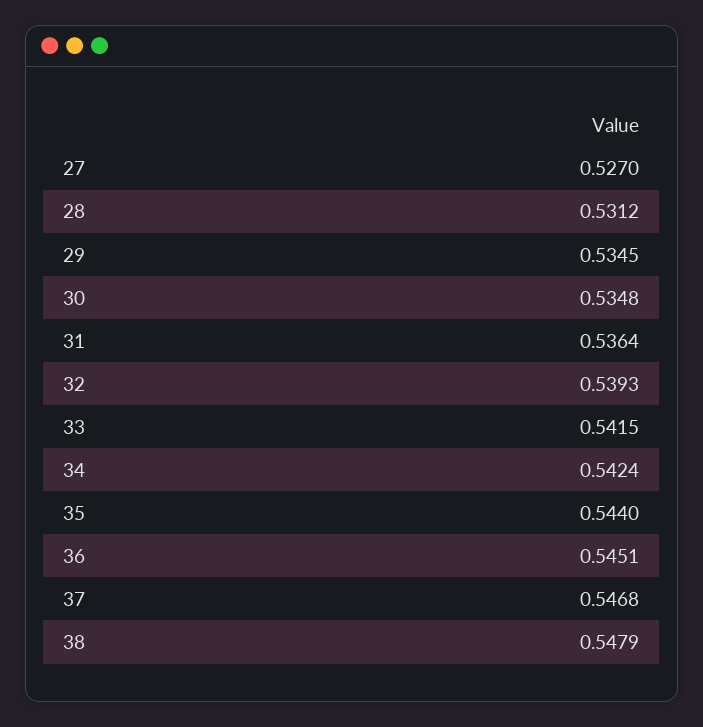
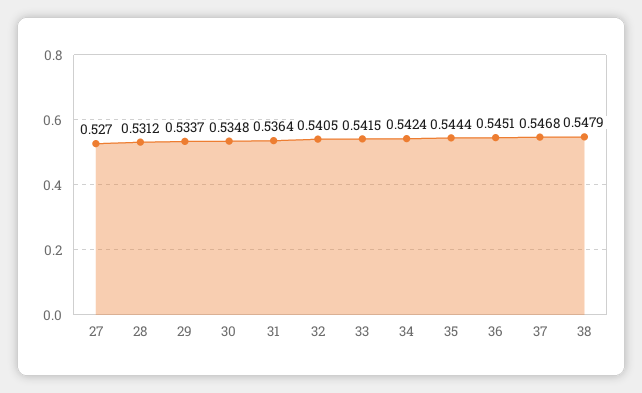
29: 0.5345 -> 0.5337
32: 0.5393 -> 0.5405
35: 0.544 -> 0.5444

